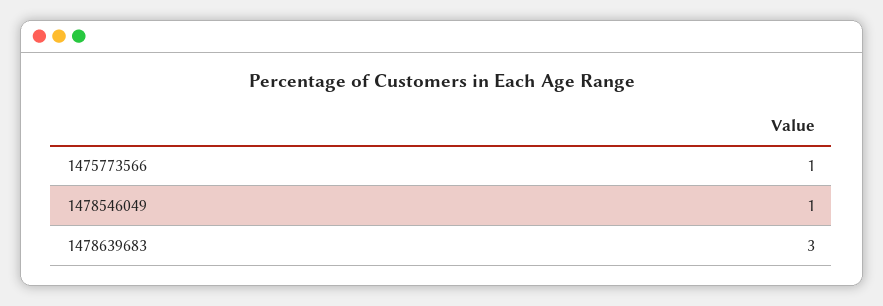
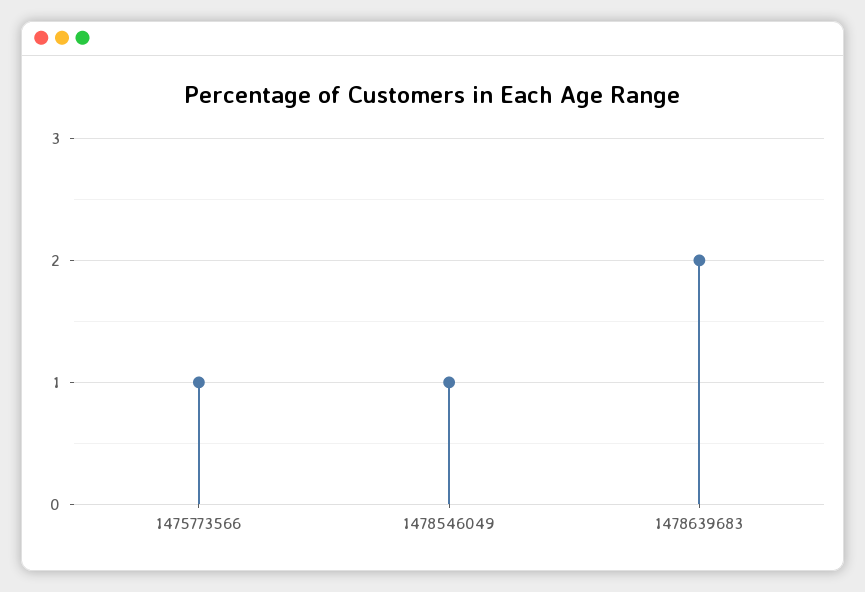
1478639683: 3 -> 2

